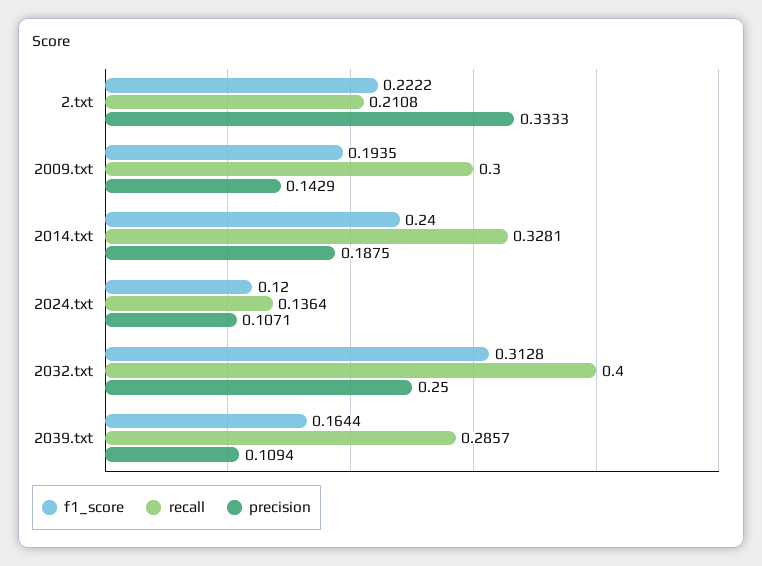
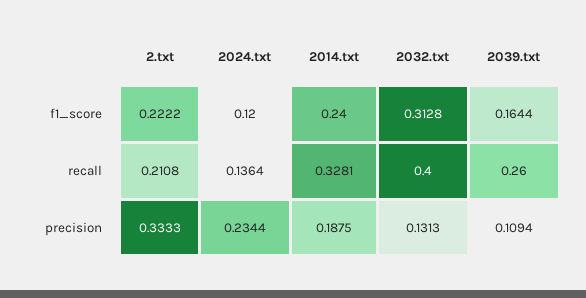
f1_score, 2009.txt: 0.1935 -> none
recall, 2009.txt: 0.3 -> none
precision, 2009.txt: 0.1429 -> none
precision, 2024.txt: 0.1071 -> 0.2344
precision, 2032.txt: 0.25 -> 0.1313
recall, 2039.txt: 0.2857 -> 0.26

